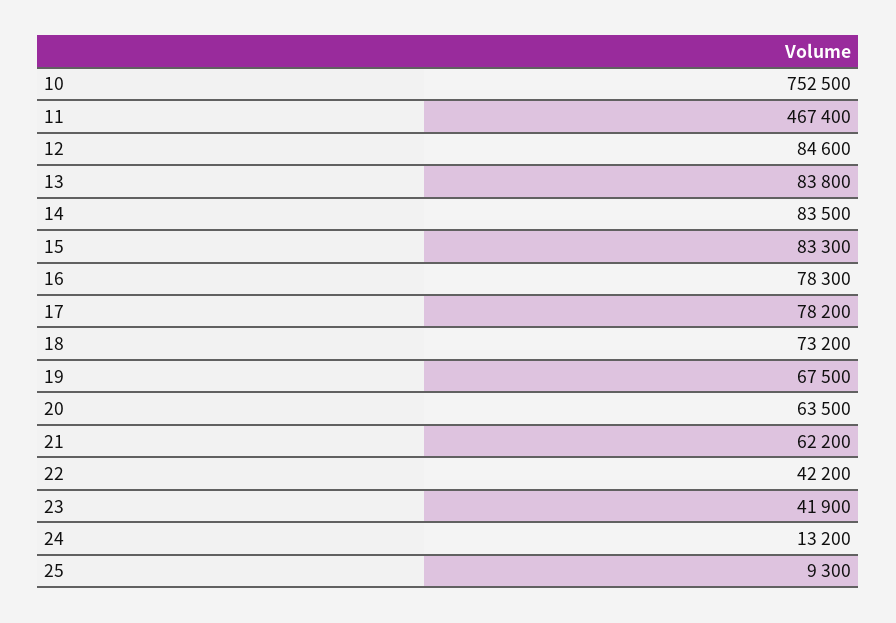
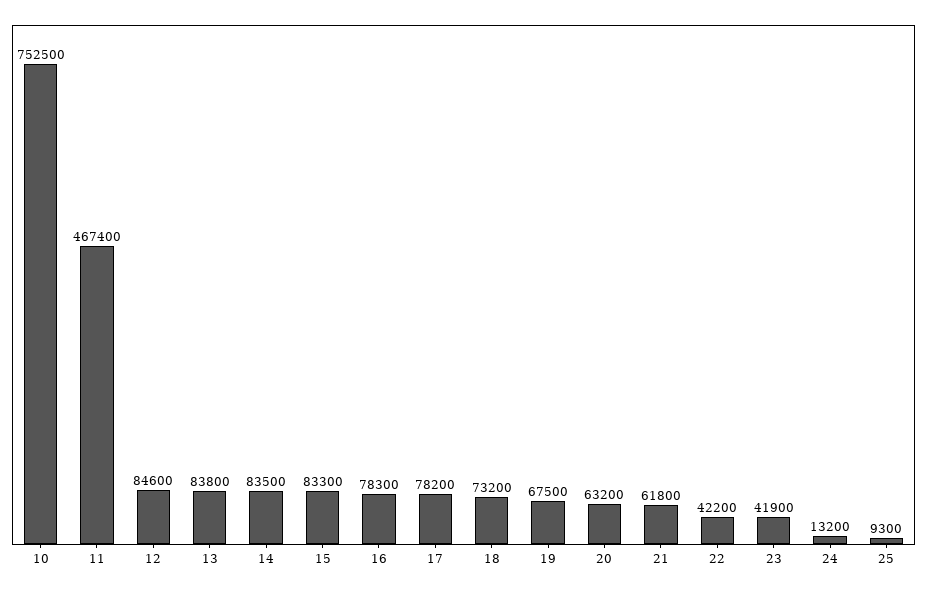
20: 63500 -> 63200
21: 62200 -> 61800

